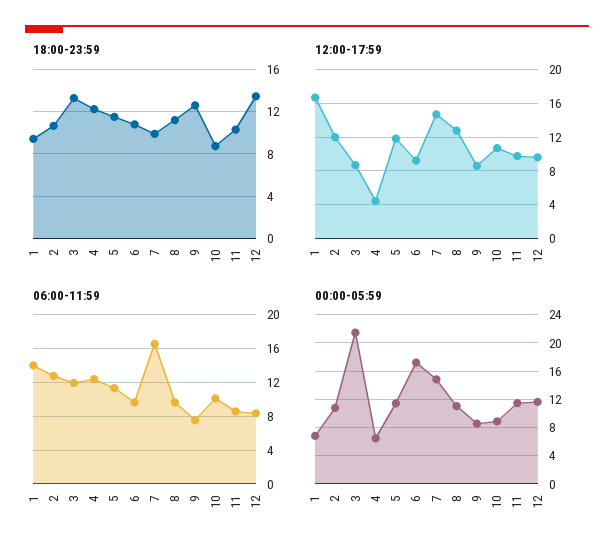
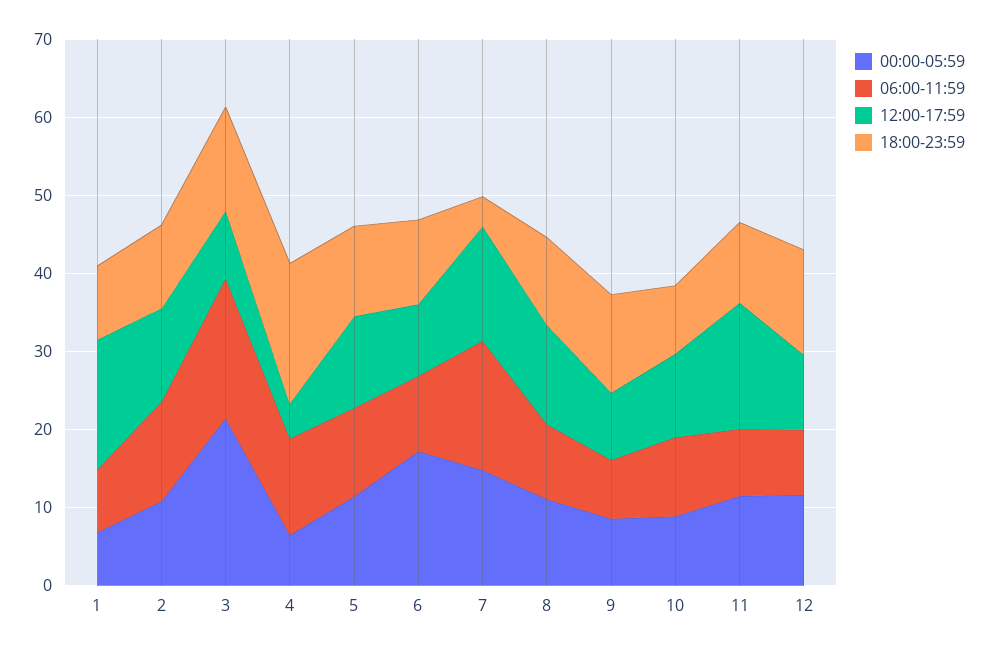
18:00-23:59, 4: 12 -> 18
18:00-23:59, 7: 10 -> 4
12:00-17:59, 11: 10 -> 16
06:00-11:59, 1: 14 -> 8
06:00-11:59, 3: 12 -> 18

